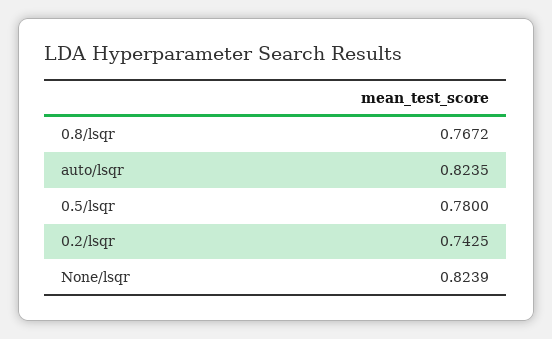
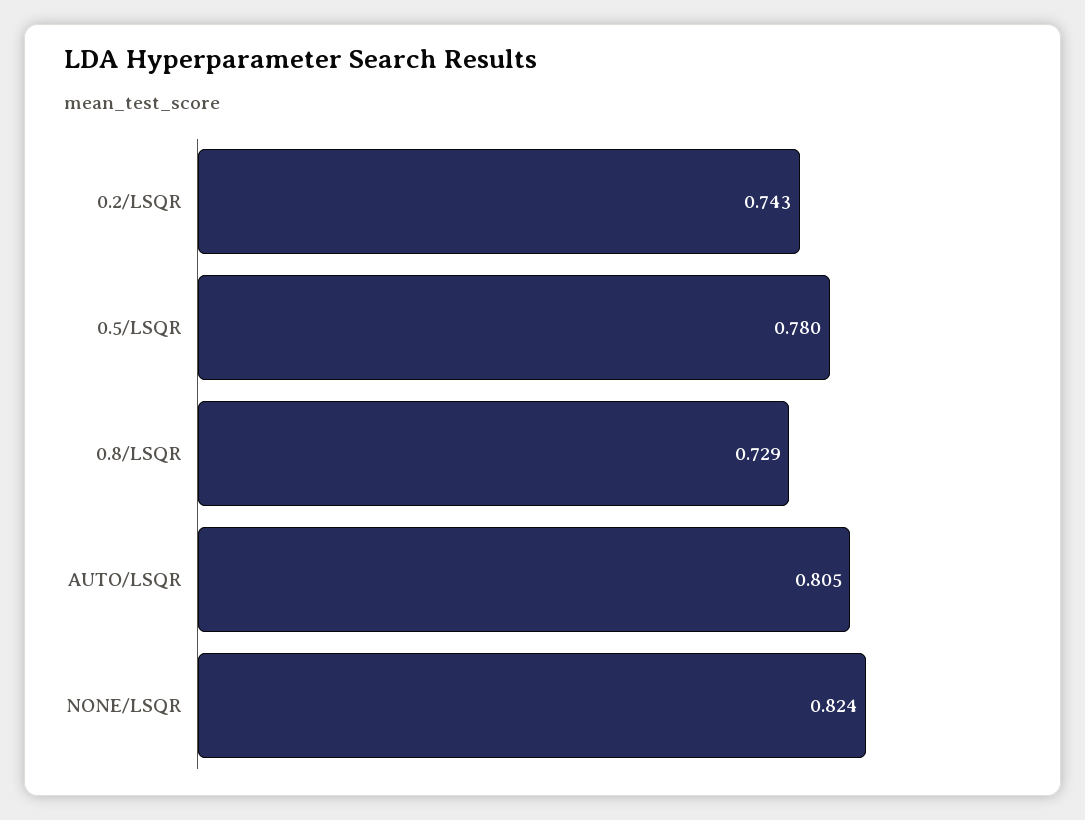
0.8/lsqr: 0.7672 -> 0.729
auto/lsqr: 0.8235 -> 0.805

